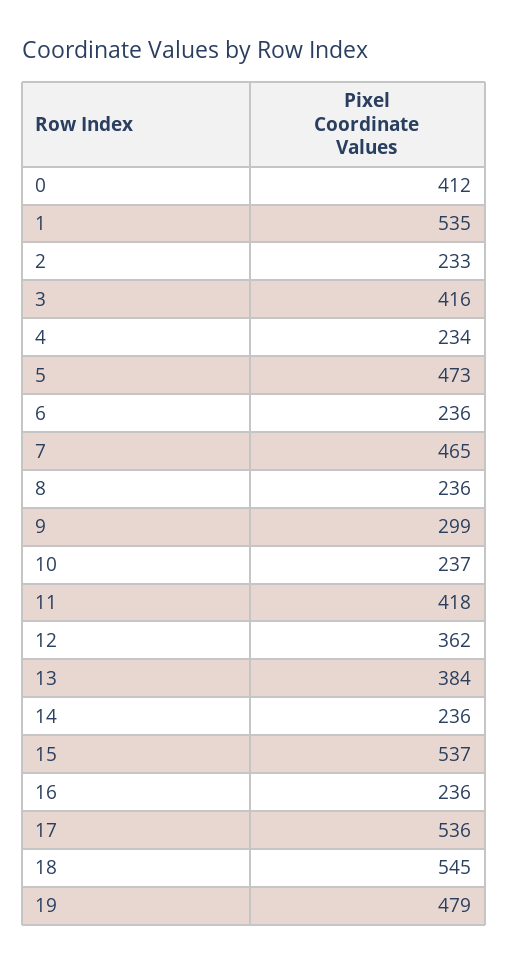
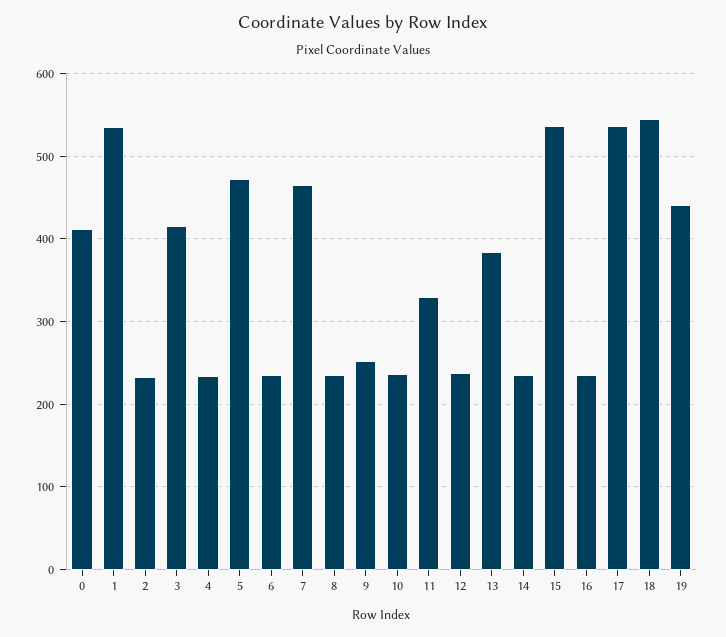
9: 299 -> 250
11: 418 -> 330
12: 362 -> 240
19: 479 -> 440

